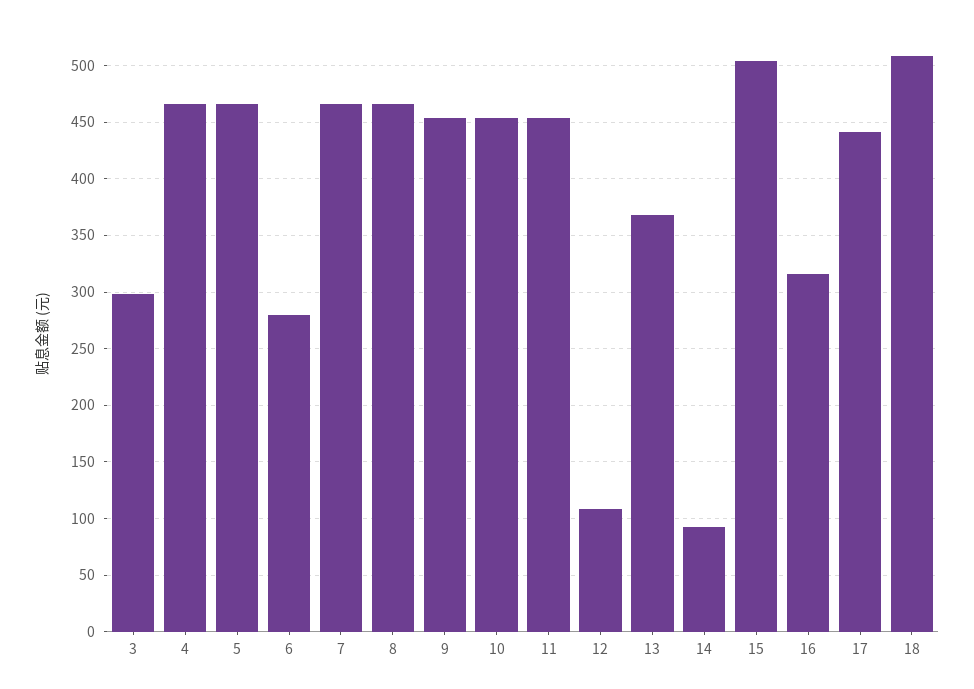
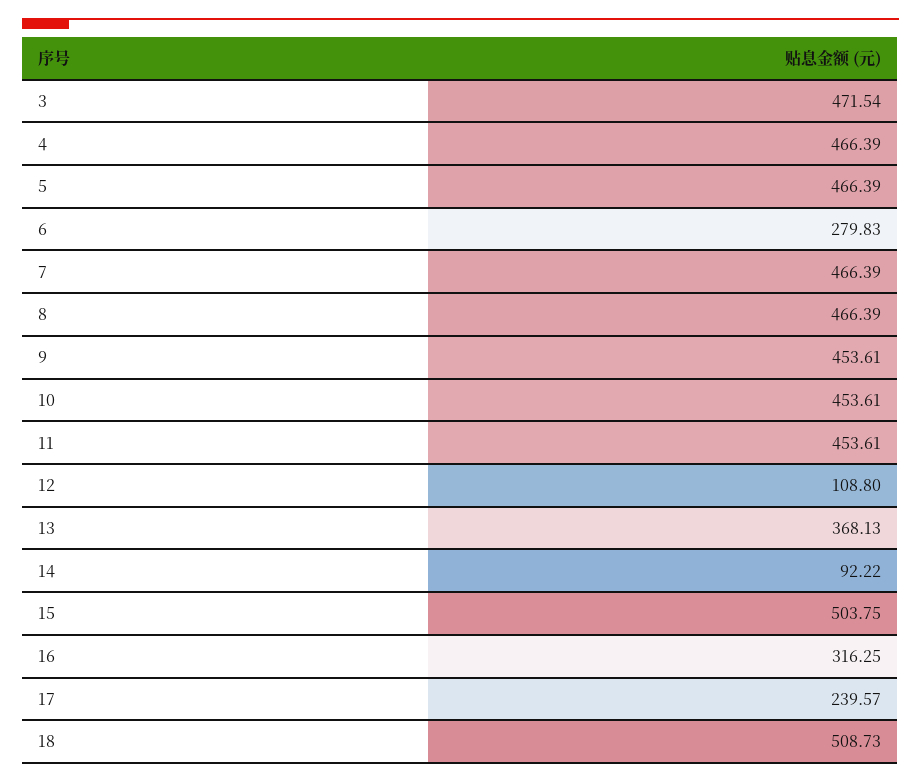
3: 300 -> 471.54
17: 440 -> 239.57

